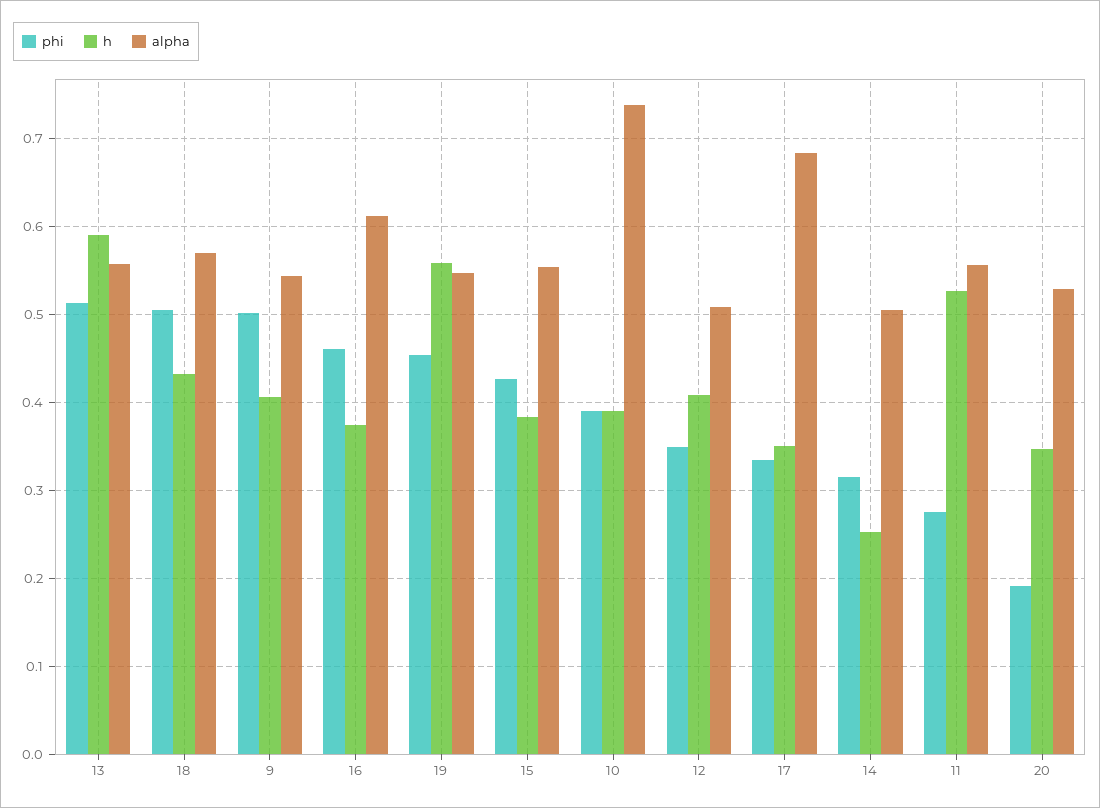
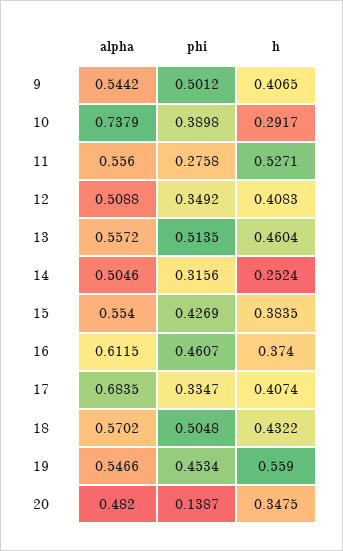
h, 13: 0.59 -> 0.4604
h, 10: 0.39 -> 0.2917
h, 17: 0.35 -> 0.4074
phi, 20: 0.19 -> 0.1387
alpha, 20: 0.53 -> 0.482

